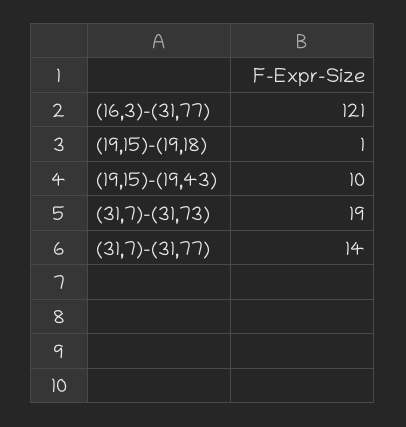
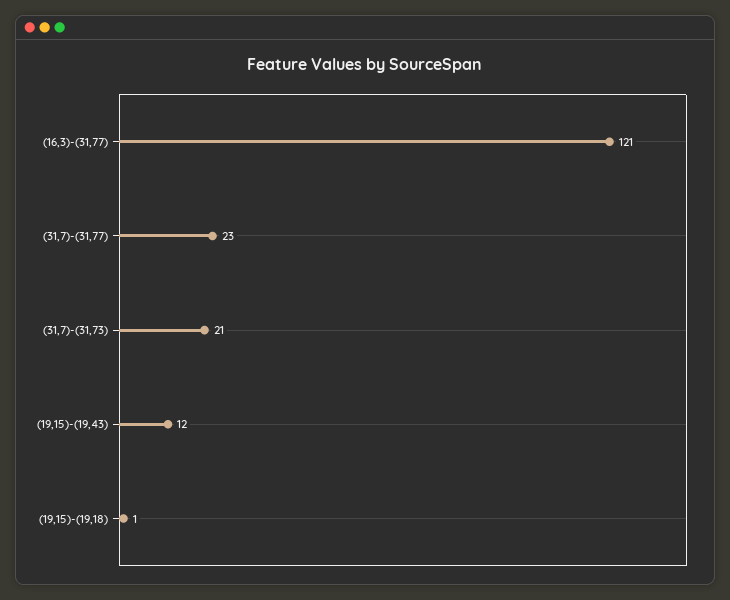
(19,15)-(19,43): 10 -> 12
(31,7)-(31,73): 19 -> 21
(31,7)-(31,77): 14 -> 23

